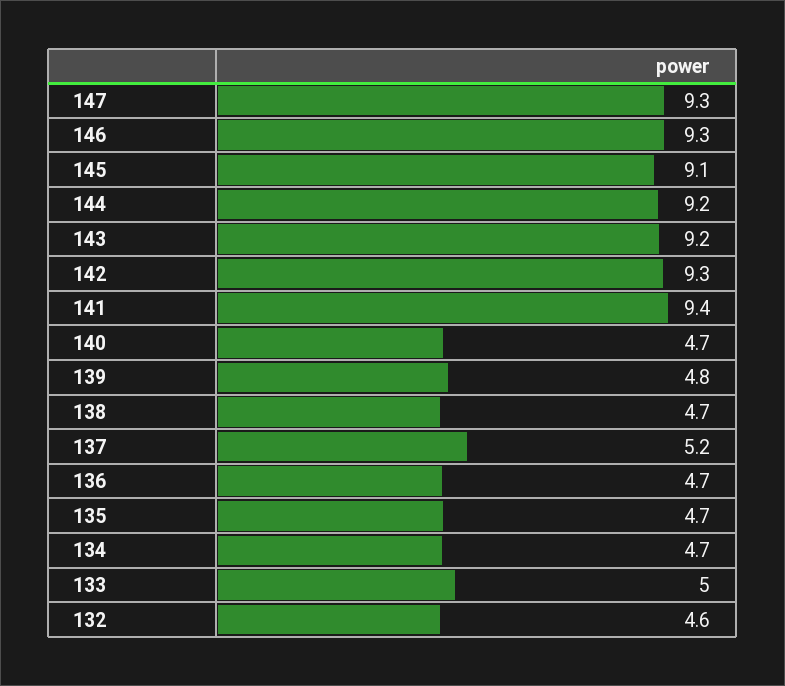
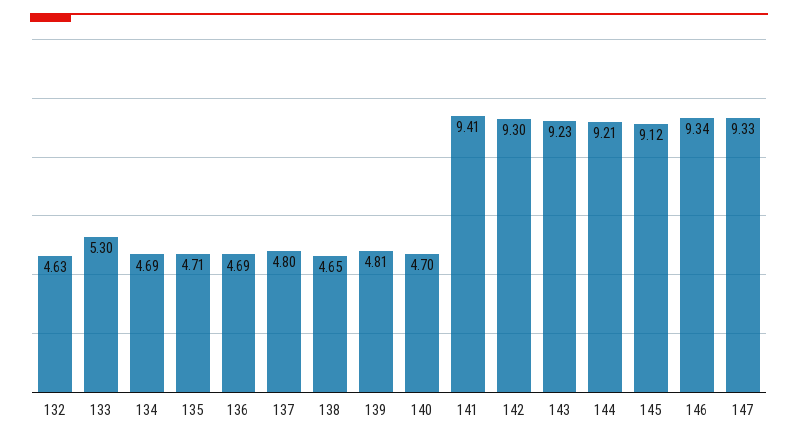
137: 5.2 -> 4.8
133: 5 -> 5.3

